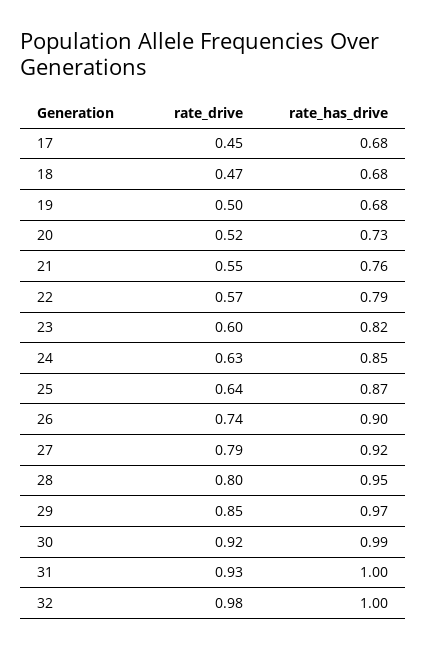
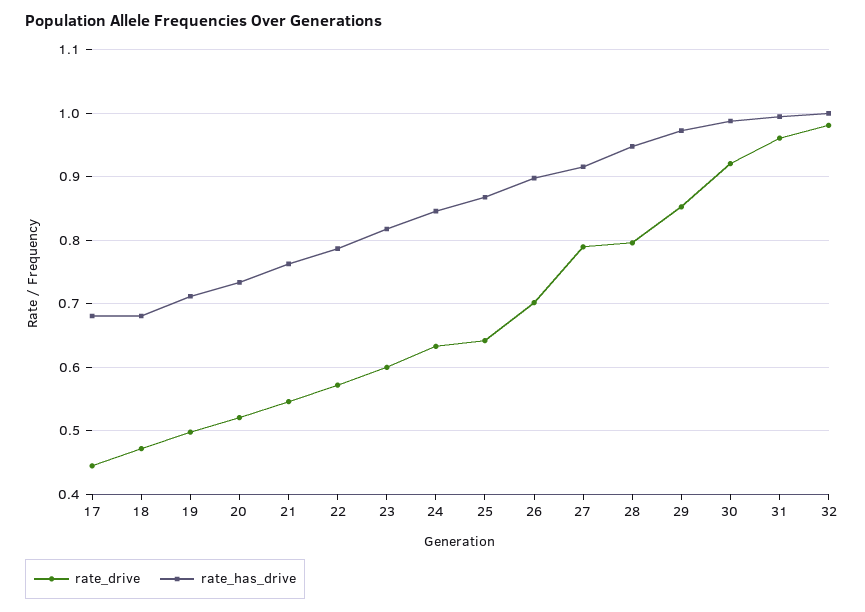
rate_has_drive, 19: 0.68 -> 0.71
rate_drive, 26: 0.74 -> 0.7
rate_drive, 31: 0.93 -> 0.96

